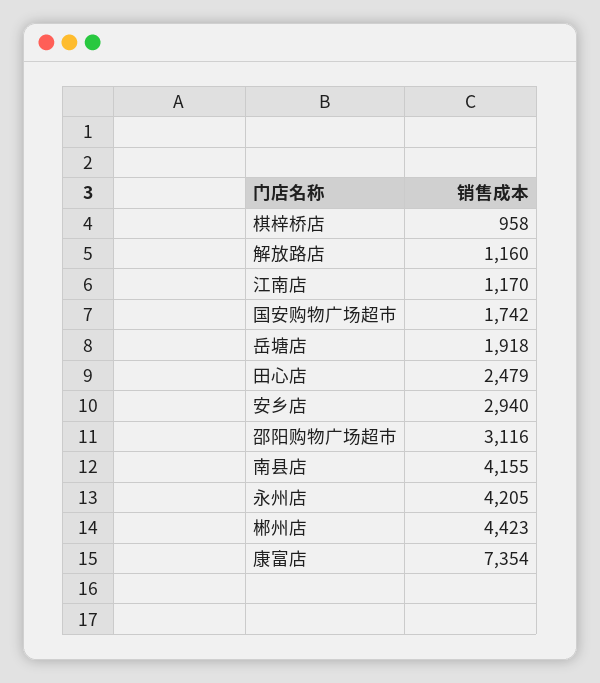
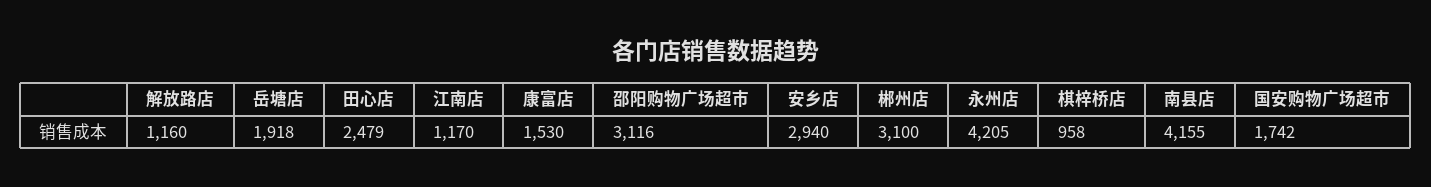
郴州店: 4423 -> 3100
康富店: 7354 -> 1530

